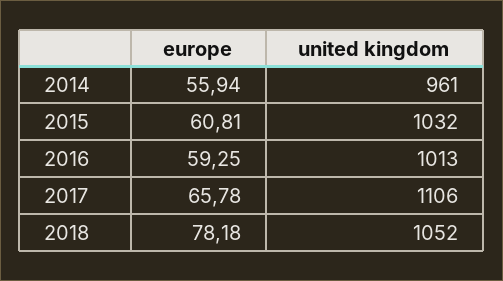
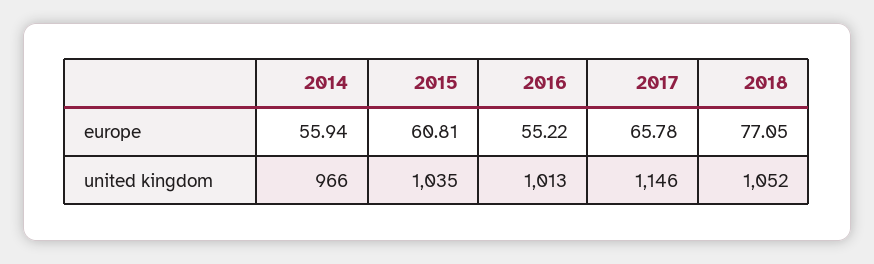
united kingdom, 2014: 961 -> 966
united kingdom, 2015: 1032 -> 1035
europe, 2016: 59.25 -> 55.22
united kingdom, 2017: 1106 -> 1146
europe, 2018: 78.18 -> 77.05

